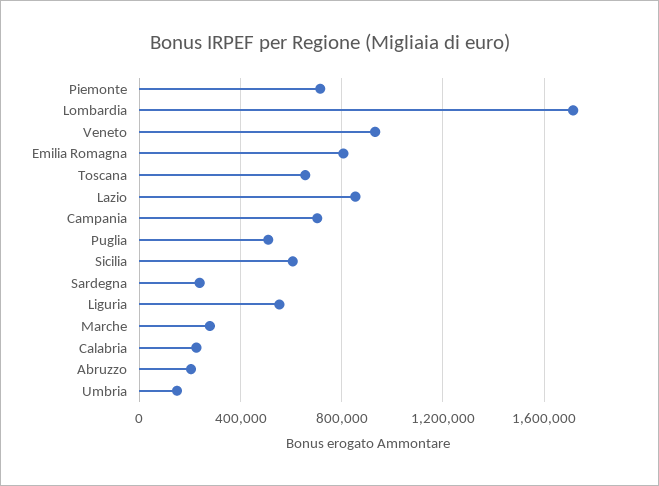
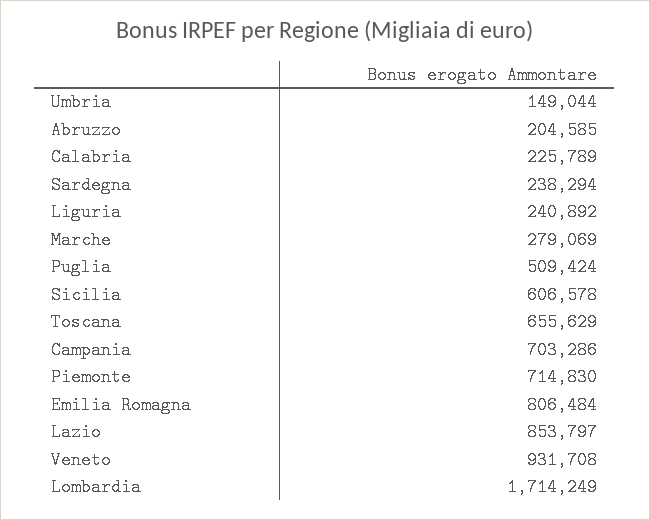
Liguria: 550000 -> 240892

